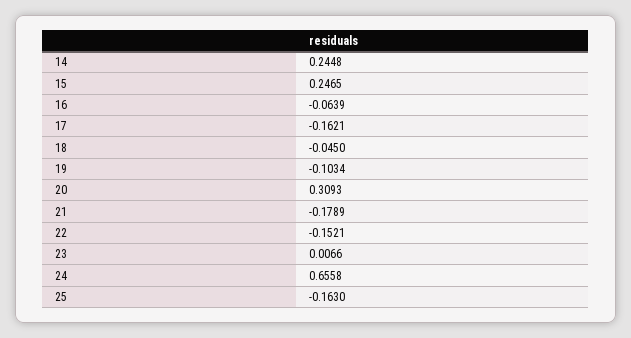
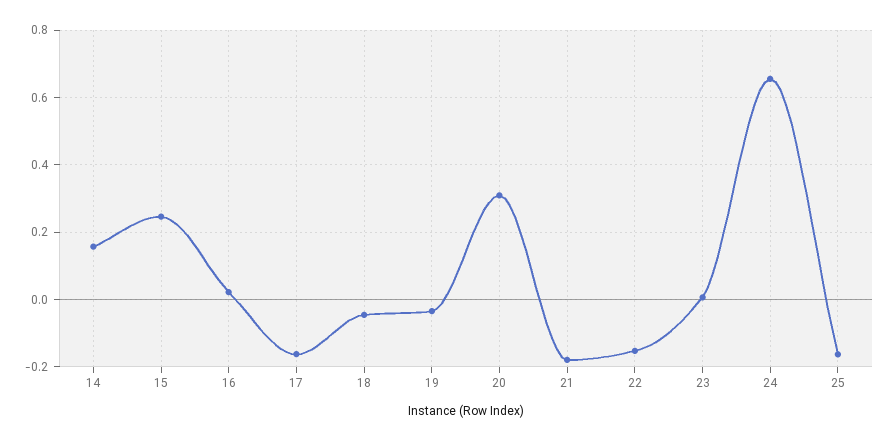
14: 0.2448 -> 0.16
16: -0.0639 -> 0.02
19: -0.1034 -> -0.04

